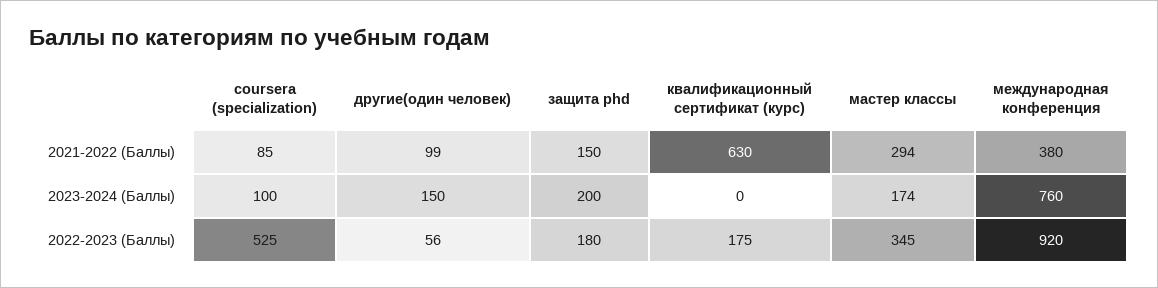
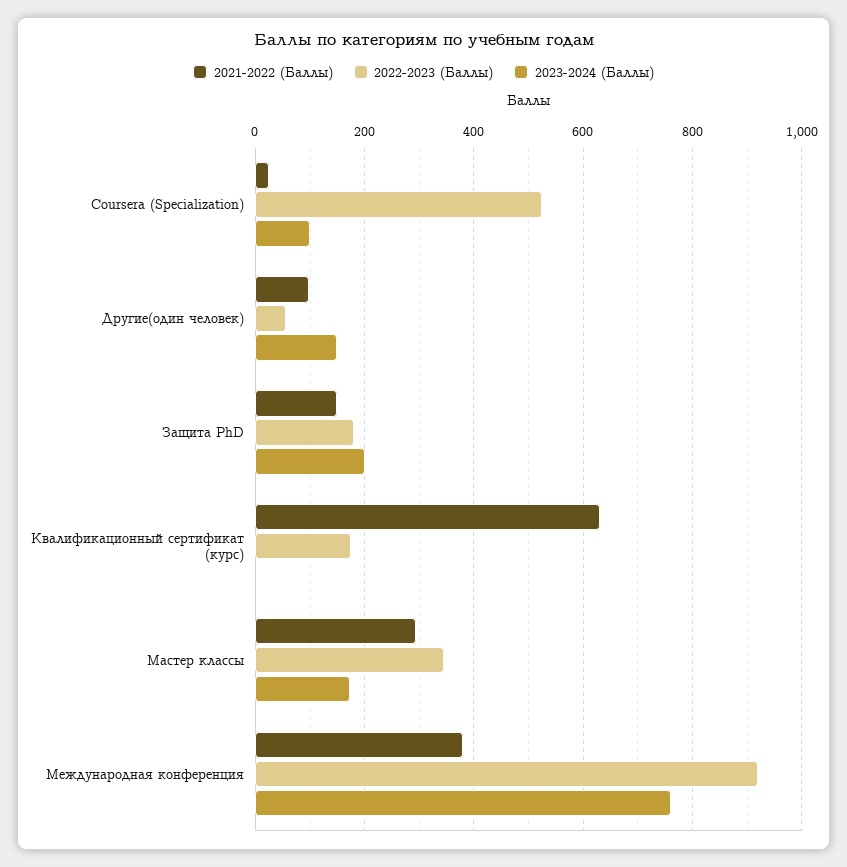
2021-2022 (Баллы), coursera (specialization): 85 -> 20

